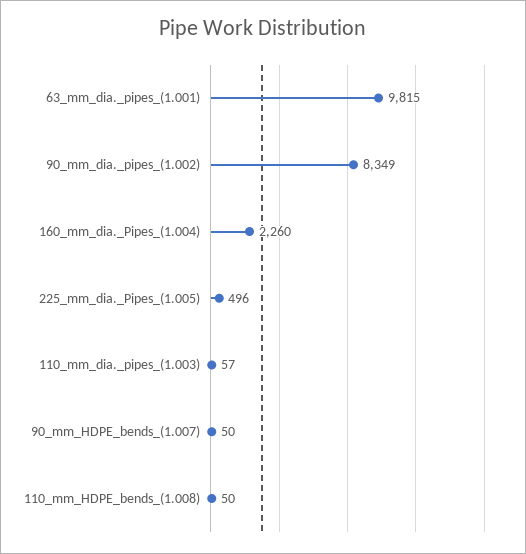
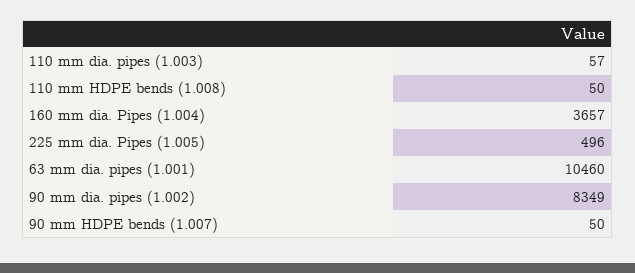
63_mm_dia._pipes_(1.001): 9815 -> 10460
160_mm_dia._Pipes_(1.004): 2260 -> 3657

